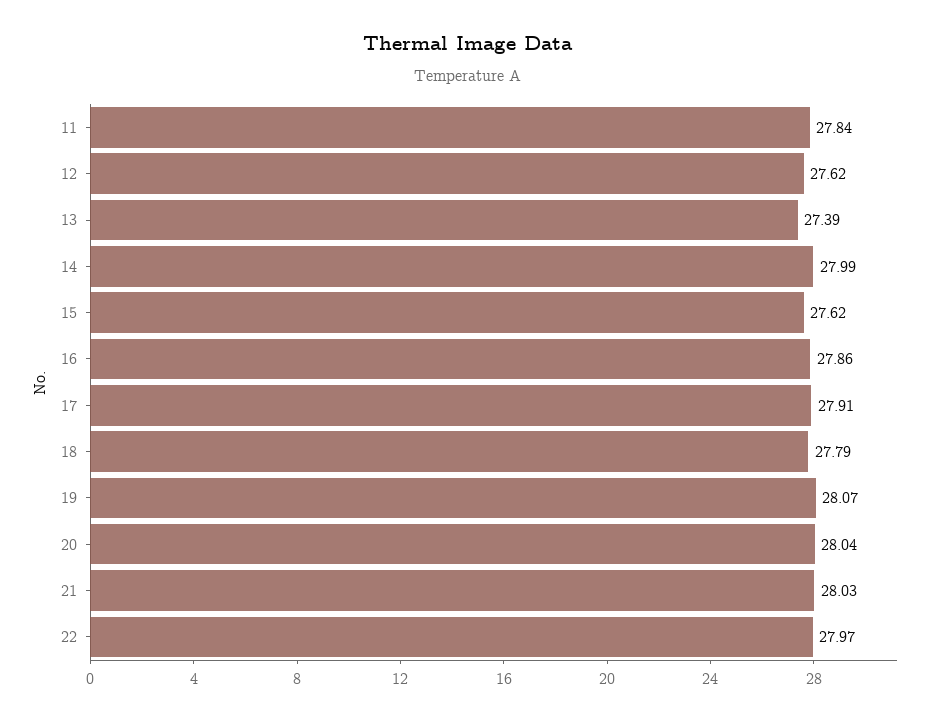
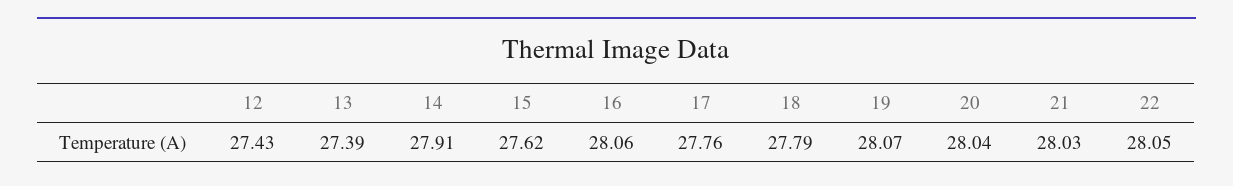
11: 27.84 -> none
12: 27.62 -> 27.43
14: 27.99 -> 27.91
16: 27.86 -> 28.06
17: 27.91 -> 27.76
22: 27.97 -> 28.05

